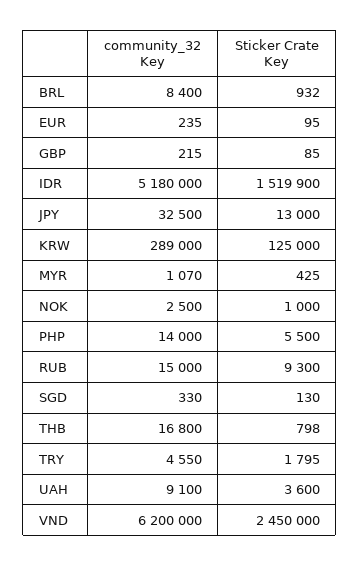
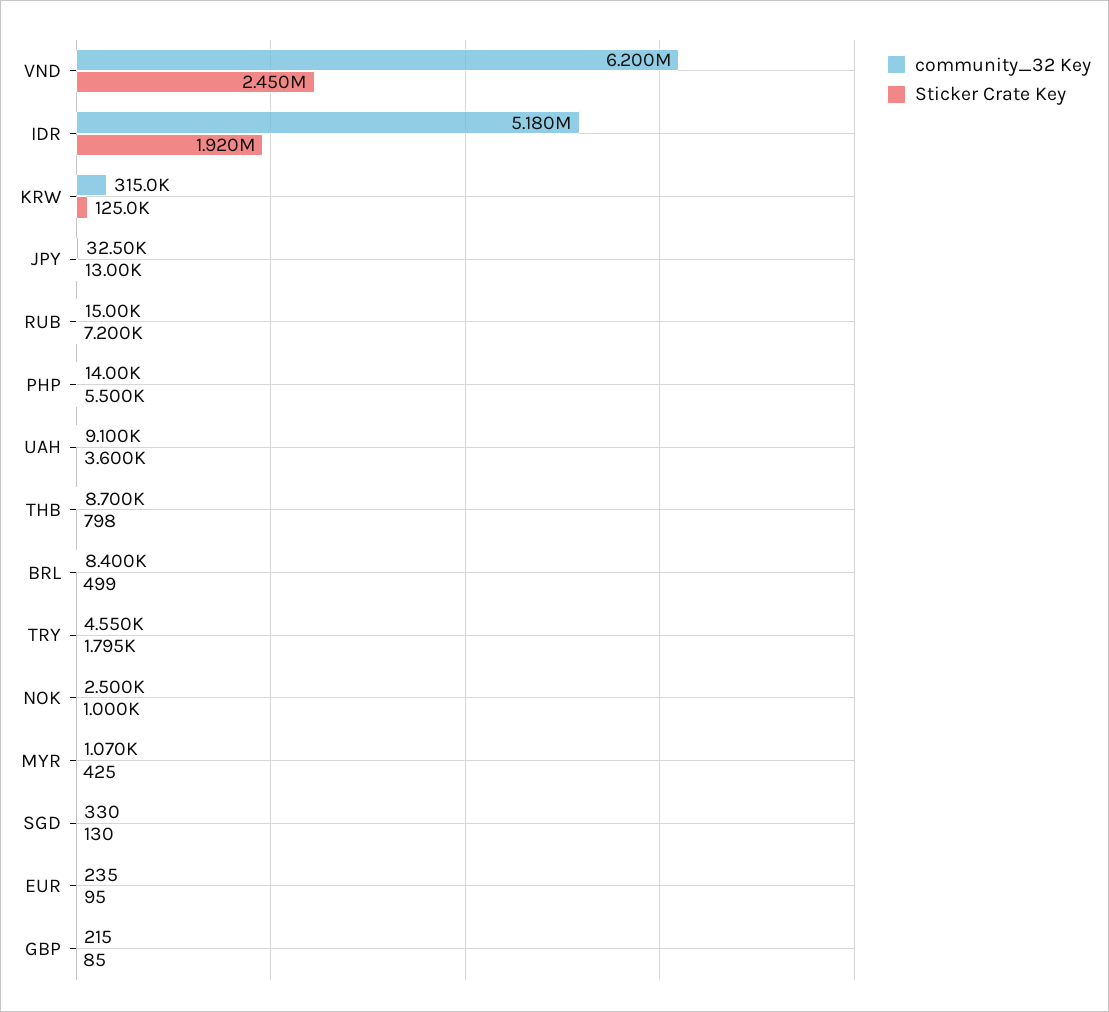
Sticker Crate Key, BRL: 932 -> 499
Sticker Crate Key, IDR: 1519900 -> 1920000
community_32 Key, KRW: 289000 -> 315000
Sticker Crate Key, RUB: 9300 -> 7200
community_32 Key, THB: 16800 -> 8700

